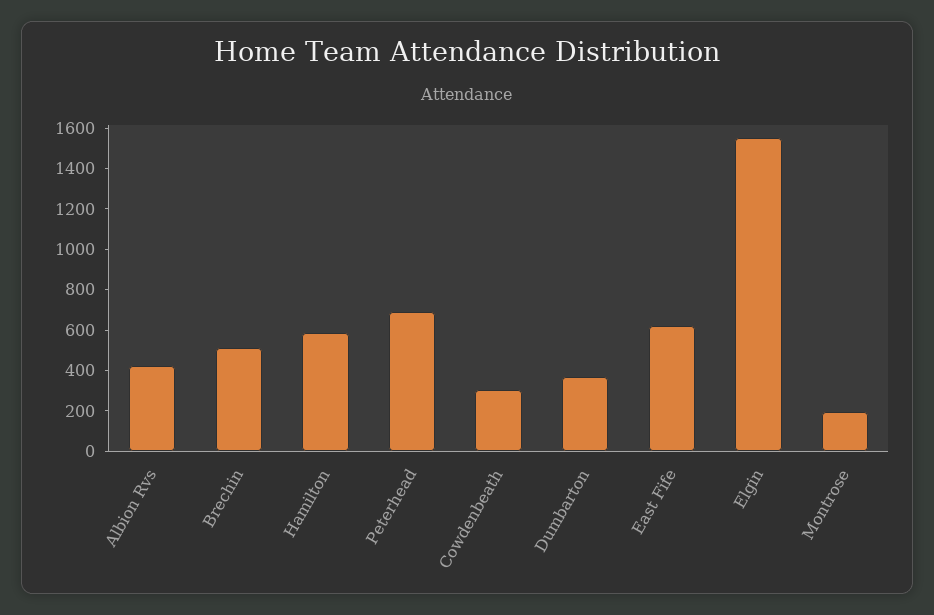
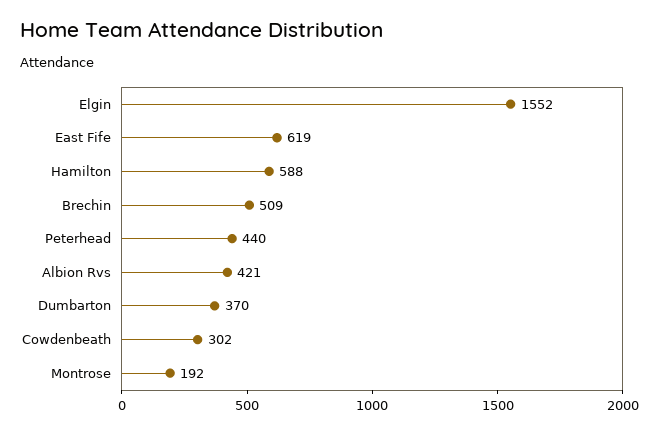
Peterhead: 700 -> 440

